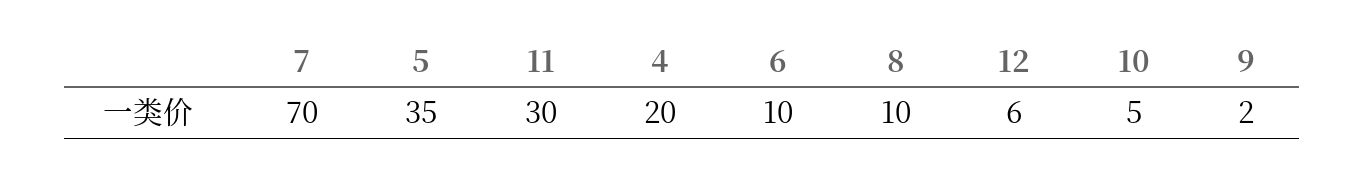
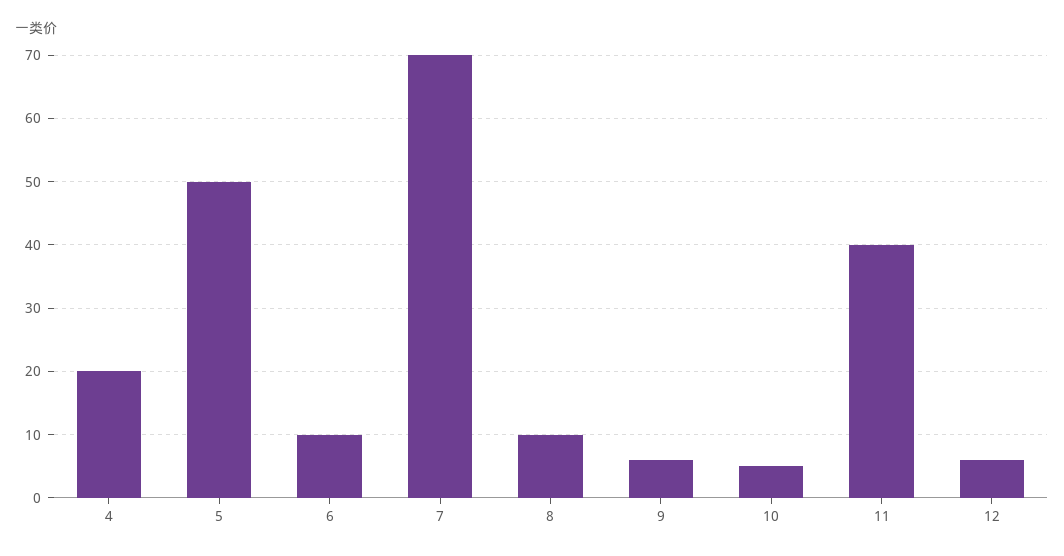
5: 35 -> 50
11: 30 -> 40
9: 2 -> 6

